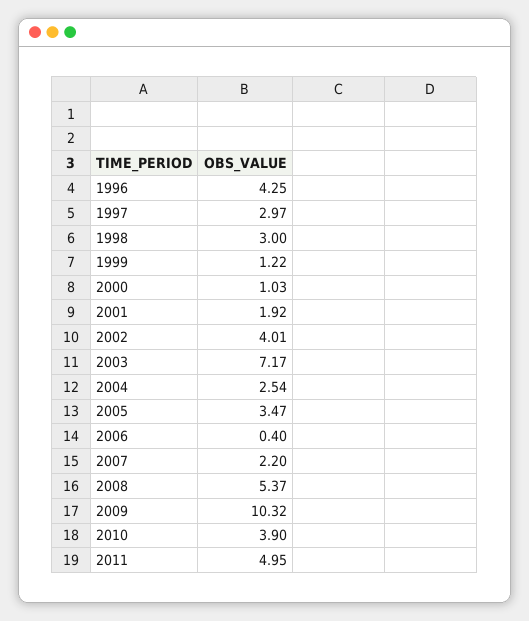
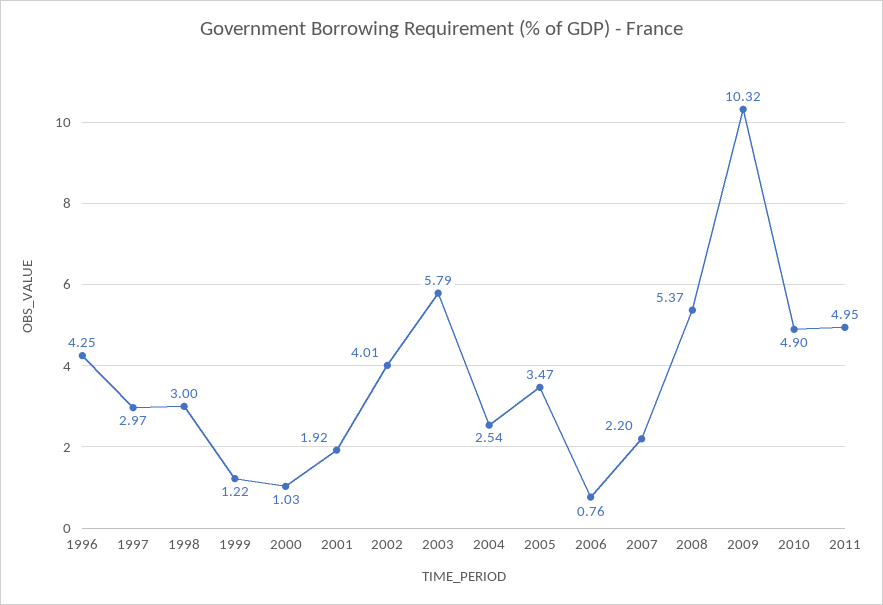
2003: 7.17 -> 5.79
2006: 0.4 -> 0.76
2010: 3.9 -> 4.9

